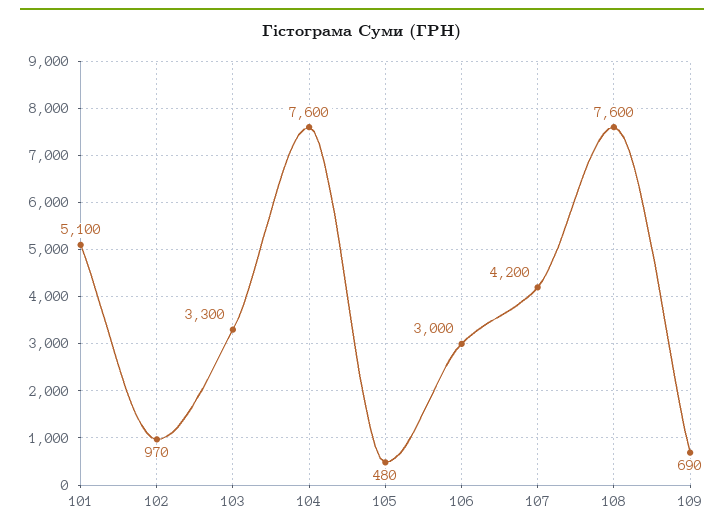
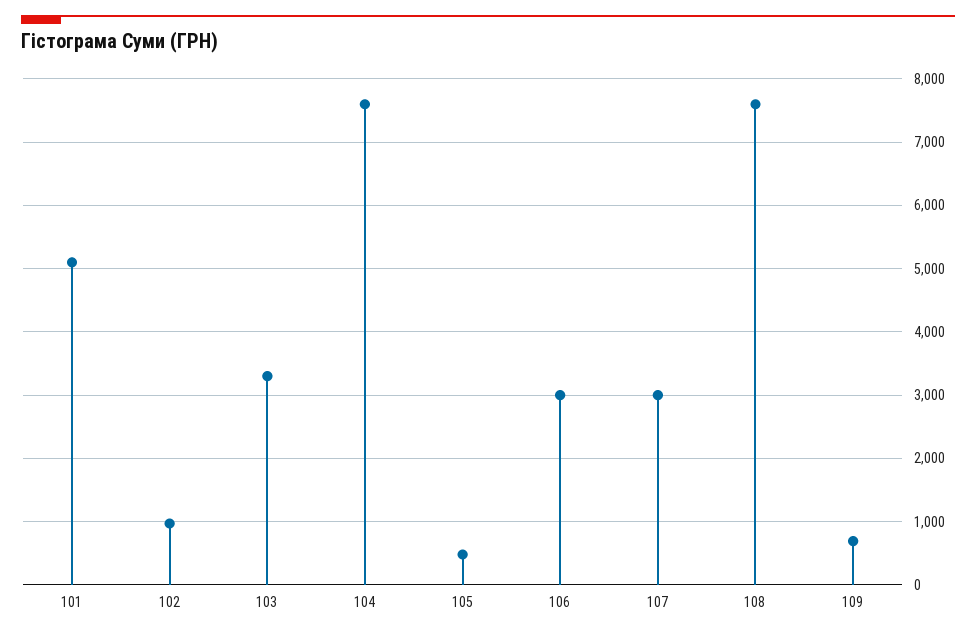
107: 4200 -> 3000

